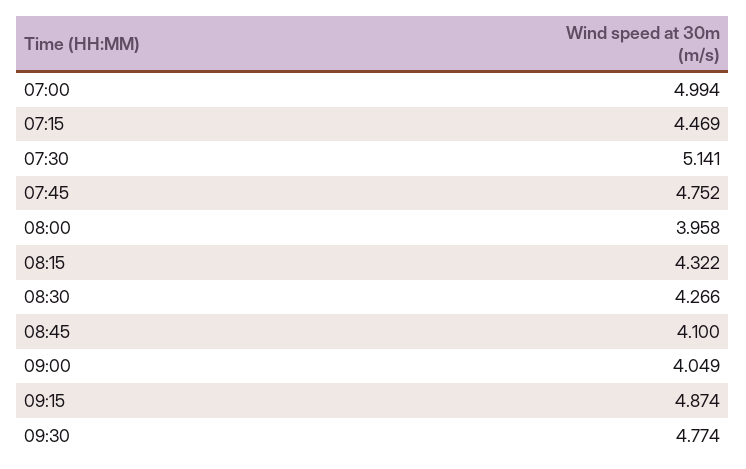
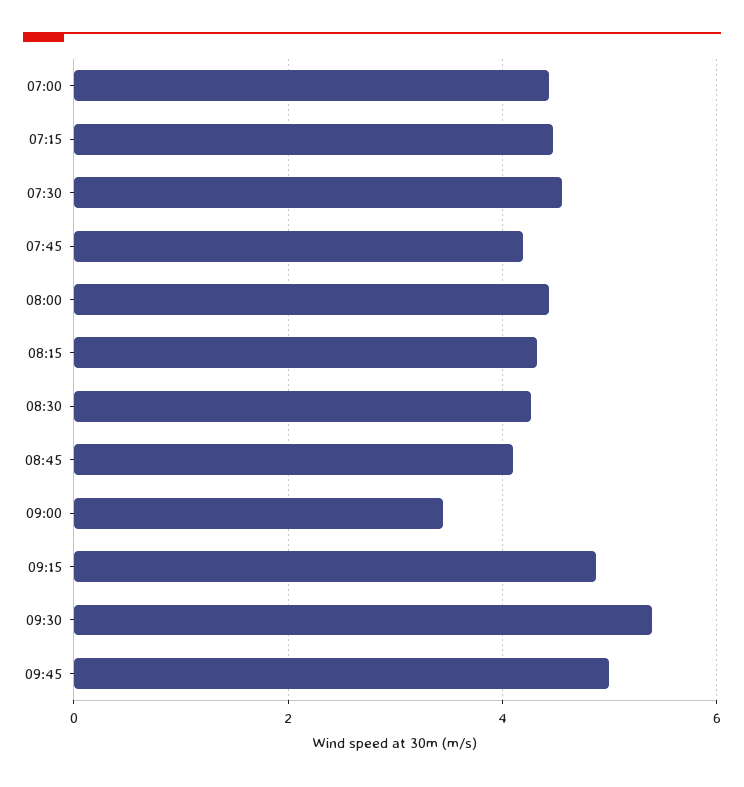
07:00: 4.994 -> 4.4
07:30: 5.141 -> 4.6
07:45: 4.752 -> 4.2
08:00: 3.958 -> 4.4
09:00: 4.049 -> 3.4
09:30: 4.774 -> 5.4
09:45: none -> 5

